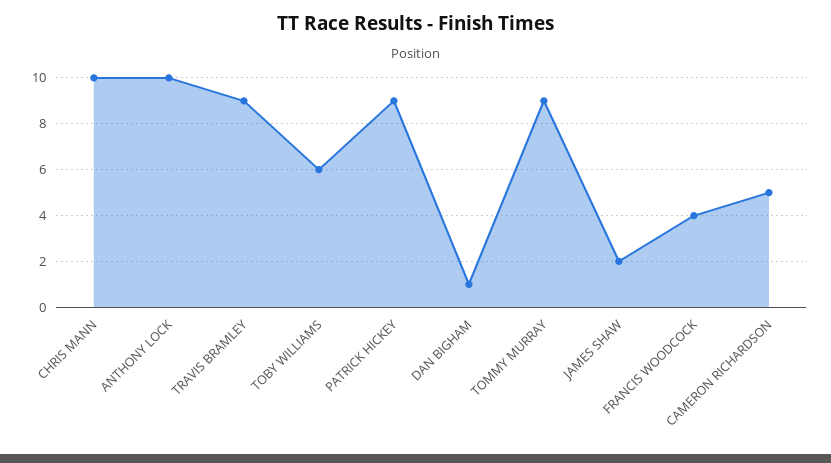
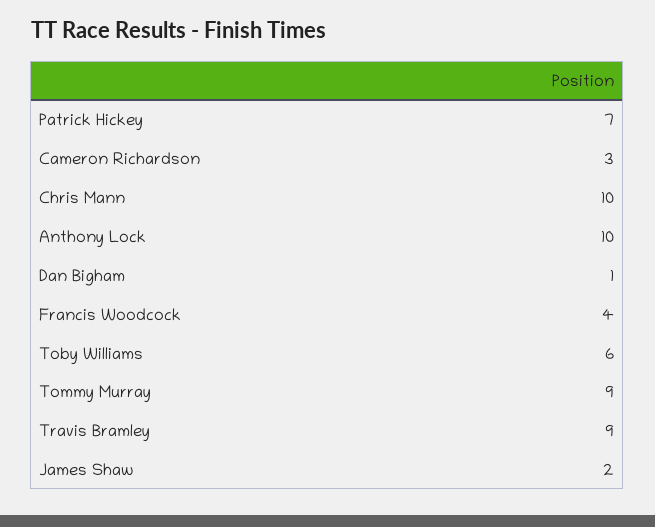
PATRICK HICKEY: 9 -> 7
CAMERON RICHARDSON: 5 -> 3

